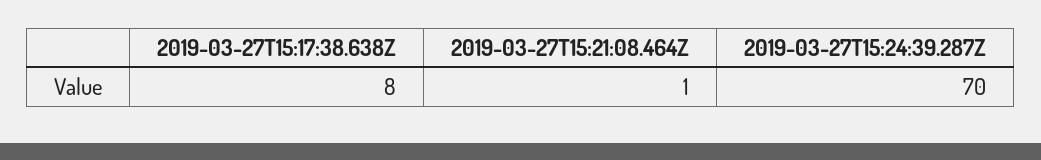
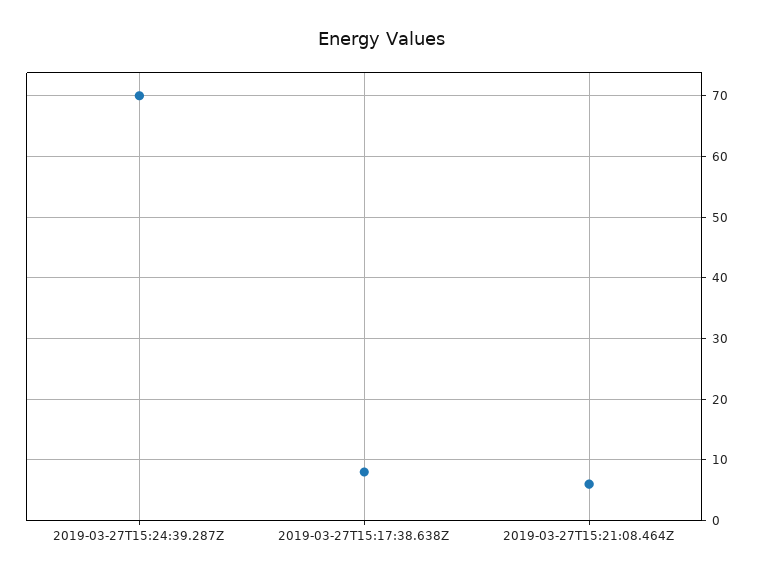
2019-03-27T15:21:08.464Z: 1 -> 6

